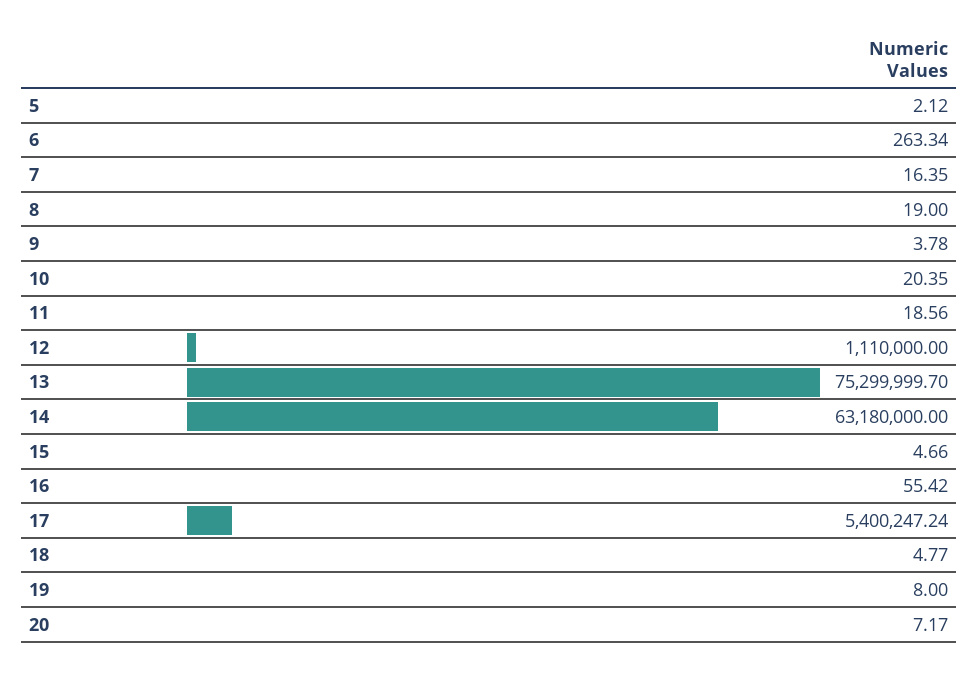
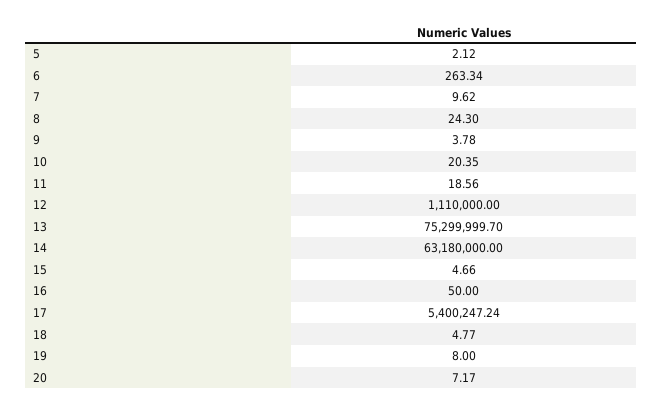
7: 16.35 -> 9.62
8: 19 -> 24.3
16: 55.42 -> 50

